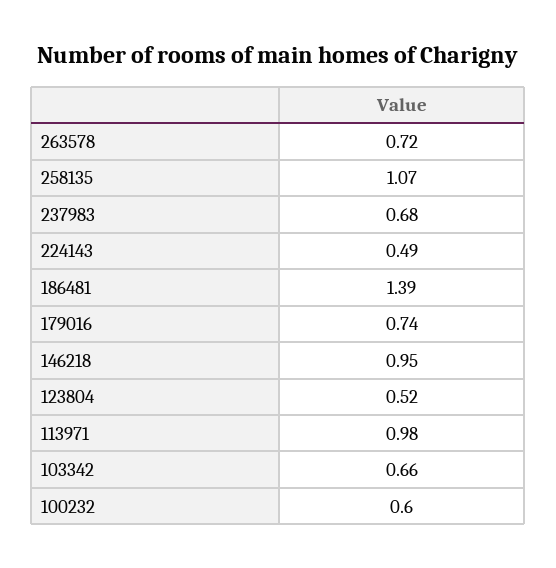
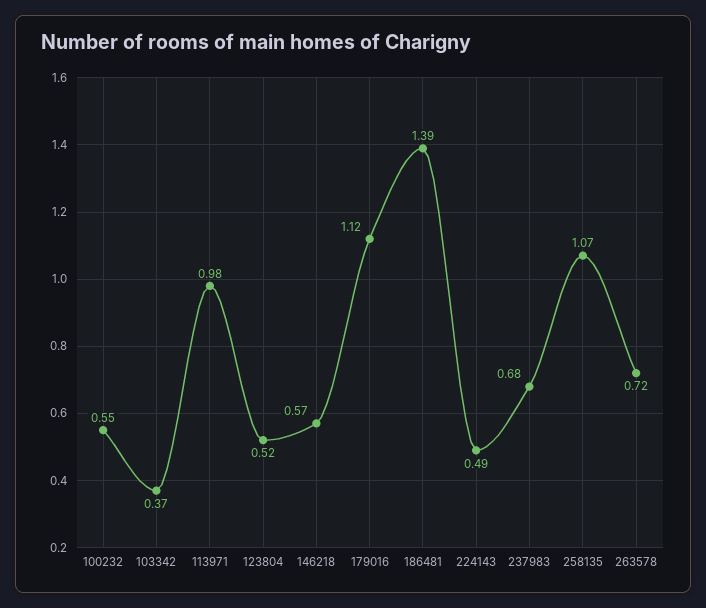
179016: 0.74 -> 1.12
146218: 0.95 -> 0.57
103342: 0.66 -> 0.37
100232: 0.6 -> 0.55

